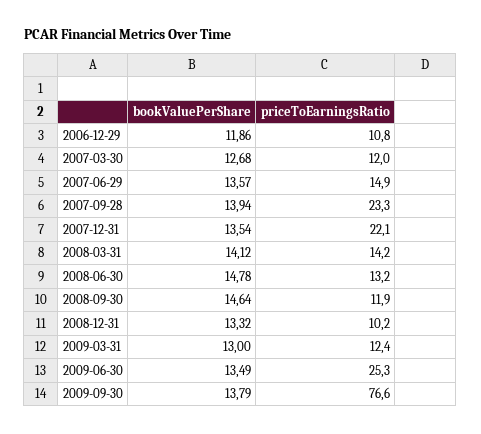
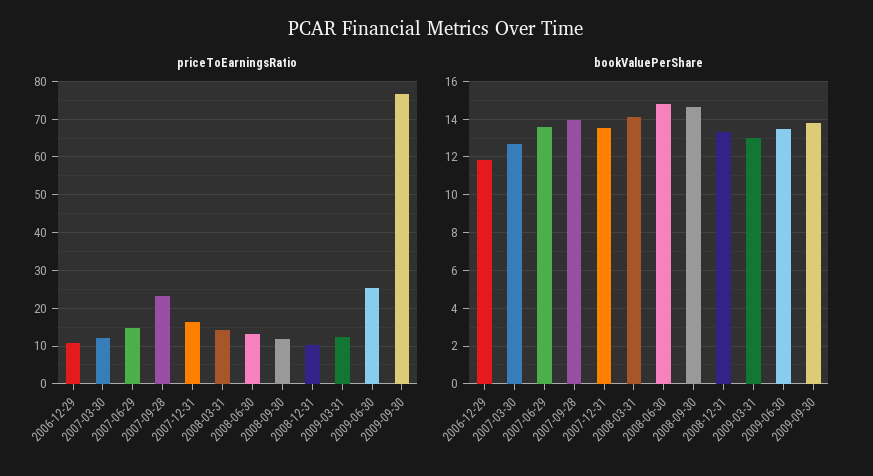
priceToEarningsRatio, 2007-12-31: 22.1 -> 16

